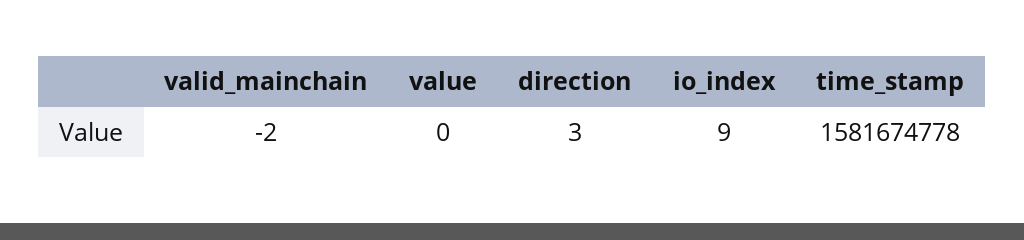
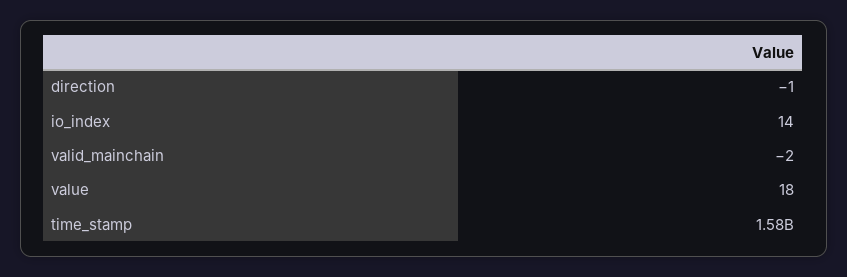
value: 0 -> 18
direction: 3 -> -1
io_index: 9 -> 14

